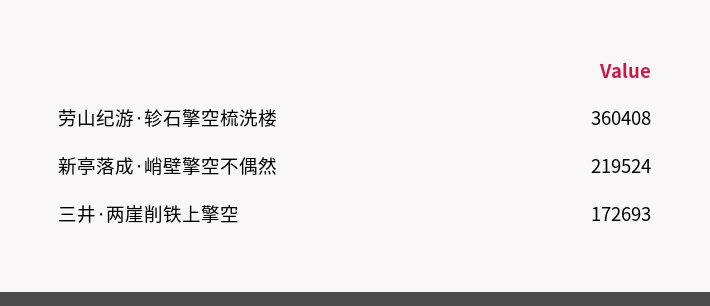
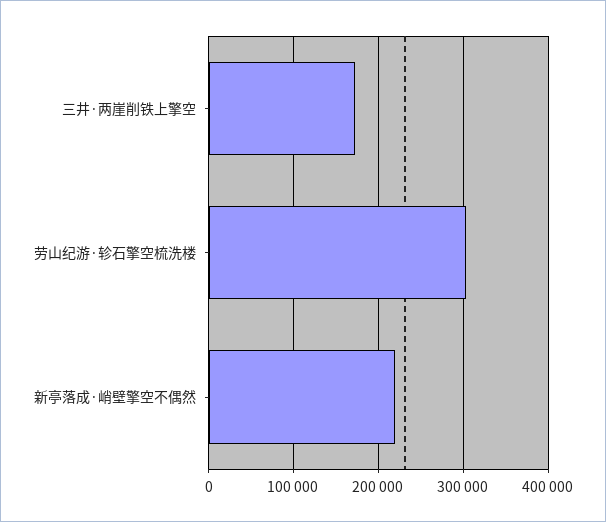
劳山纪游·轸石擎空梳洗楼: 360408 -> 300000

